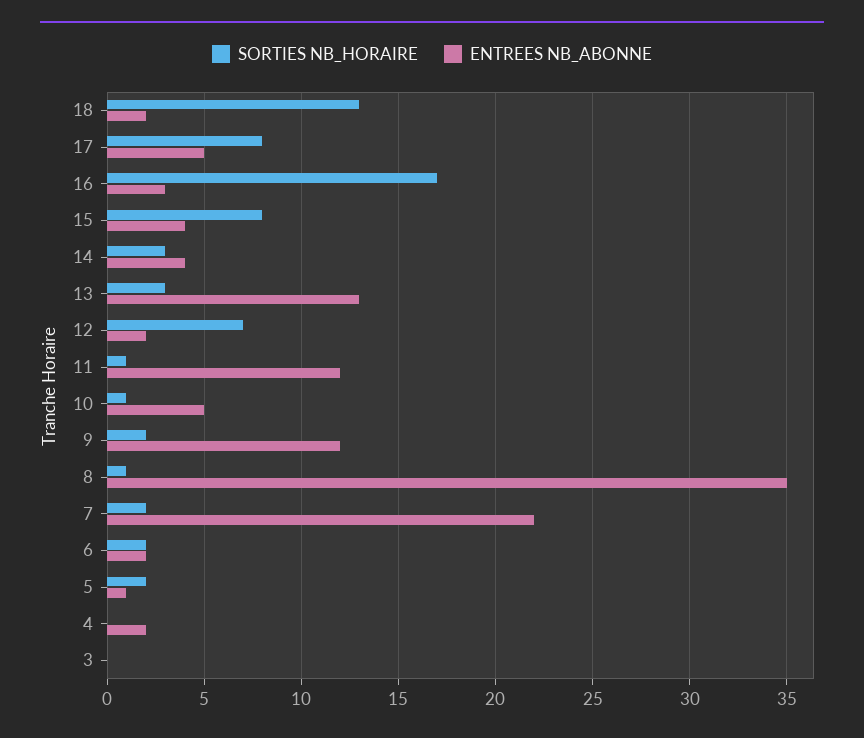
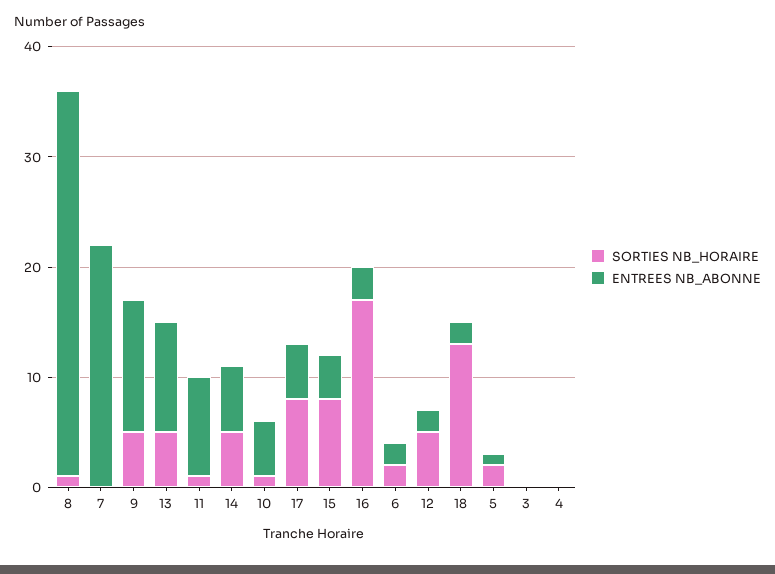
SORTIES NB_HORAIRE, 14: 3 -> 5
ENTREES NB_ABONNE, 14: 4 -> 6
SORTIES NB_HORAIRE, 13: 3 -> 5
ENTREES NB_ABONNE, 13: 13 -> 10
SORTIES NB_HORAIRE, 12: 7 -> 5
ENTREES NB_ABONNE, 11: 12 -> 9
SORTIES NB_HORAIRE, 9: 2 -> 5
SORTIES NB_HORAIRE, 7: 2 -> 0
ENTREES NB_ABONNE, 4: 2 -> 0

